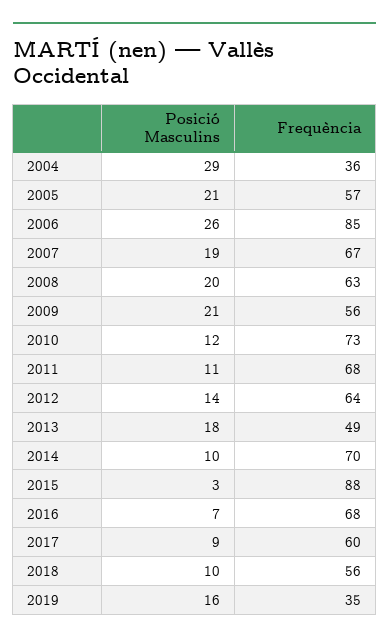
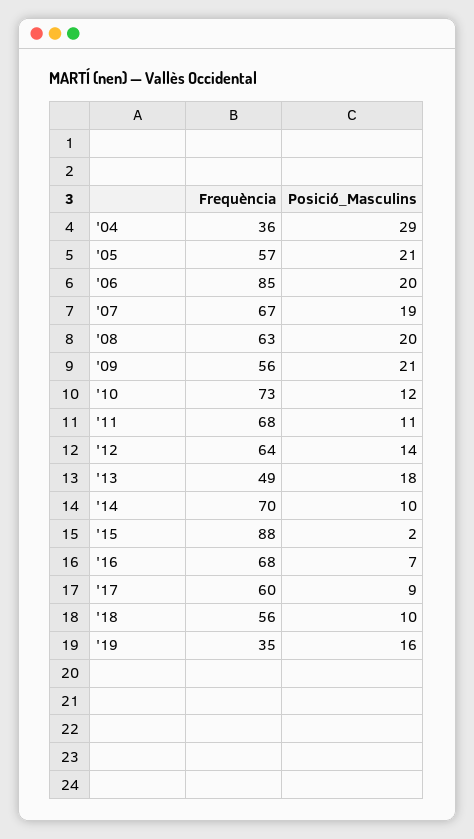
Posició Masculins, 2006: 26 -> 20
Posició Masculins, 2015: 3 -> 2

